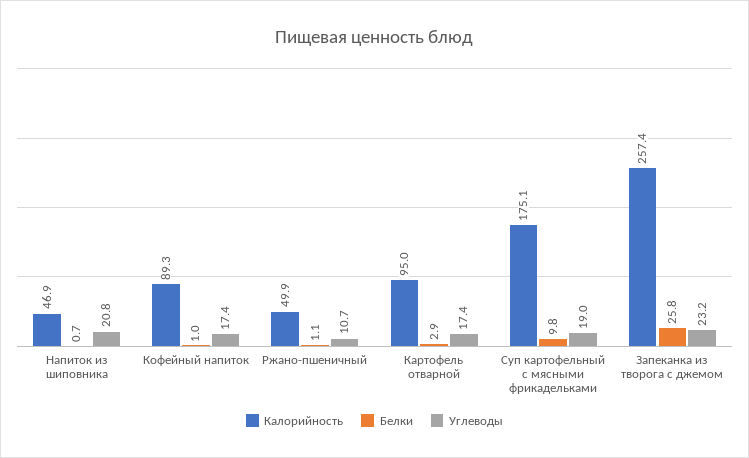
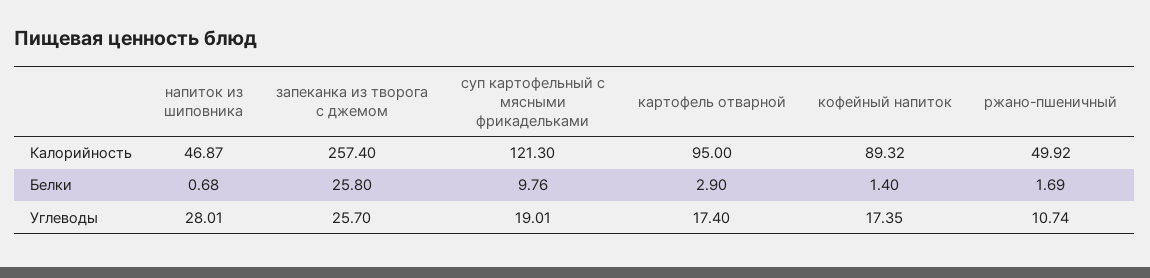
Углеводы, Напиток из шиповника: 20.8 -> 28.01
Белки, Кофейный напиток: 1 -> 1.4
Белки, Ржано-пшеничный: 1.1 -> 1.69
Калорийность, Суп картофельный с мясными фрикадельками: 175.1 -> 121.3
Углеводы, Запеканка из творога с джемом: 23.2 -> 25.7

